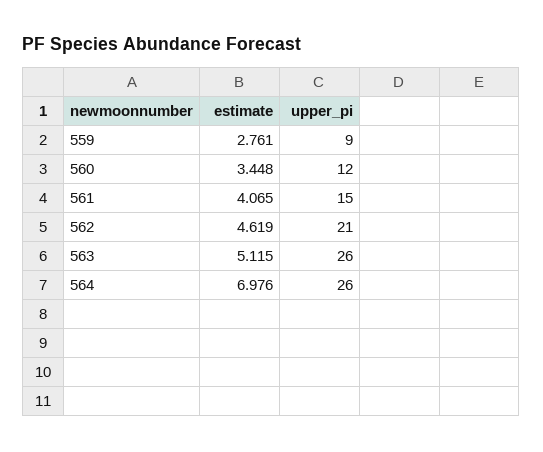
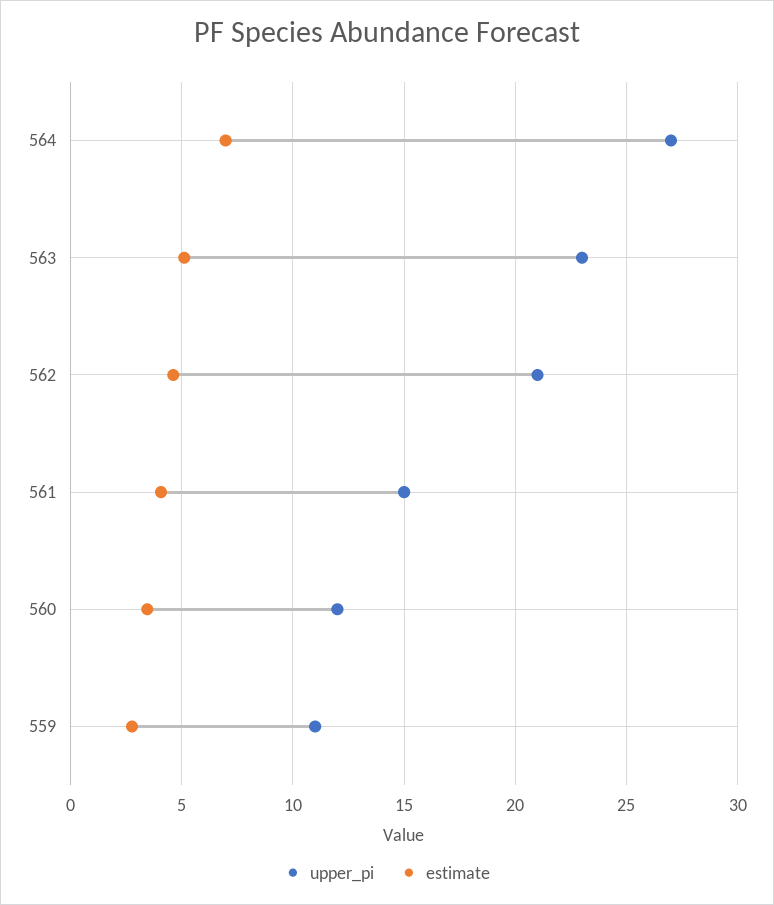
upper_pi, 559: 9 -> 11
upper_pi, 563: 26 -> 23
upper_pi, 564: 26 -> 27

